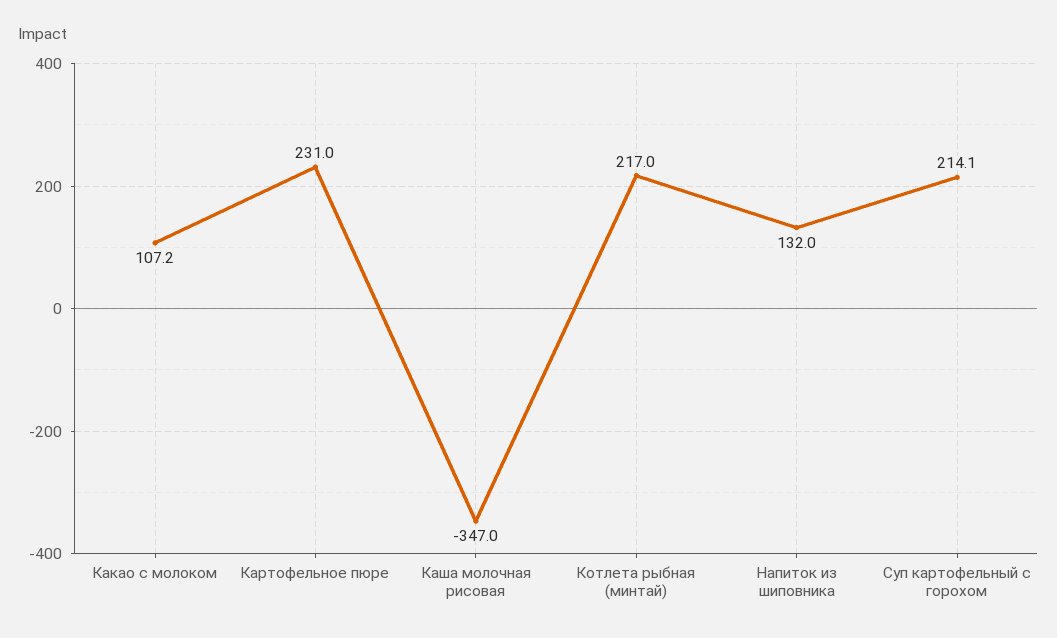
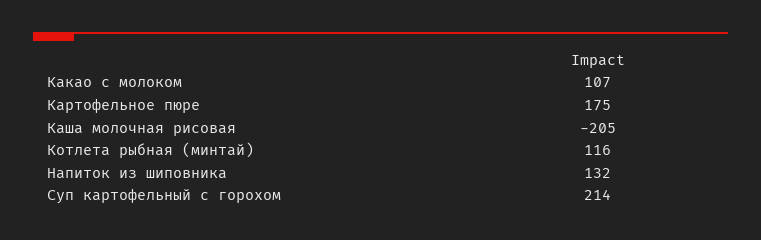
Картофельное пюре: 231 -> 175
Каша молочная рисовая: -347 -> -205
Котлета рыбная (минтай): 217 -> 116

